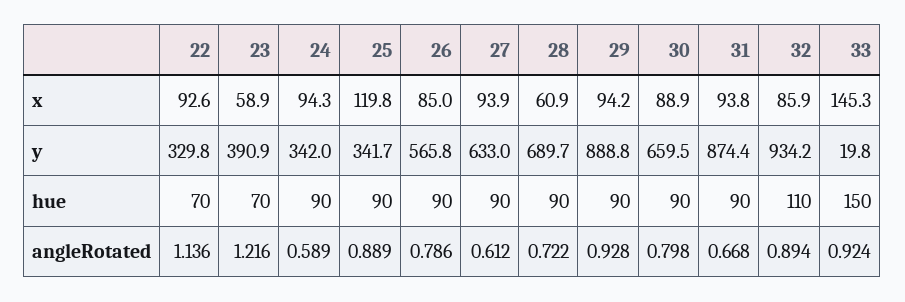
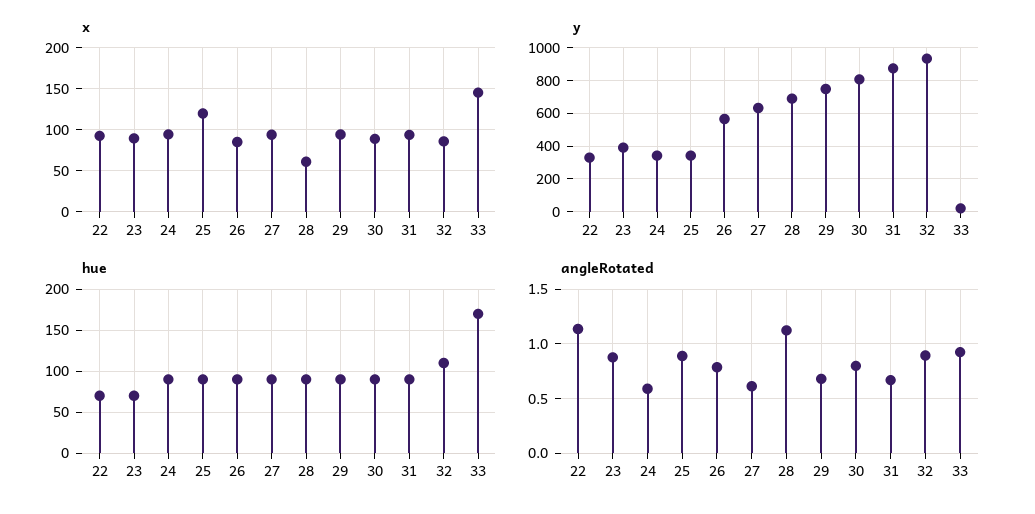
x, 23: 58.9 -> 90
y, 29: 888.8 -> 750
y, 30: 659.5 -> 800
hue, 33: 150 -> 170
angleRotated, 23: 1.216 -> 0.9
angleRotated, 28: 0.722 -> 1.1
angleRotated, 29: 0.928 -> 0.7

